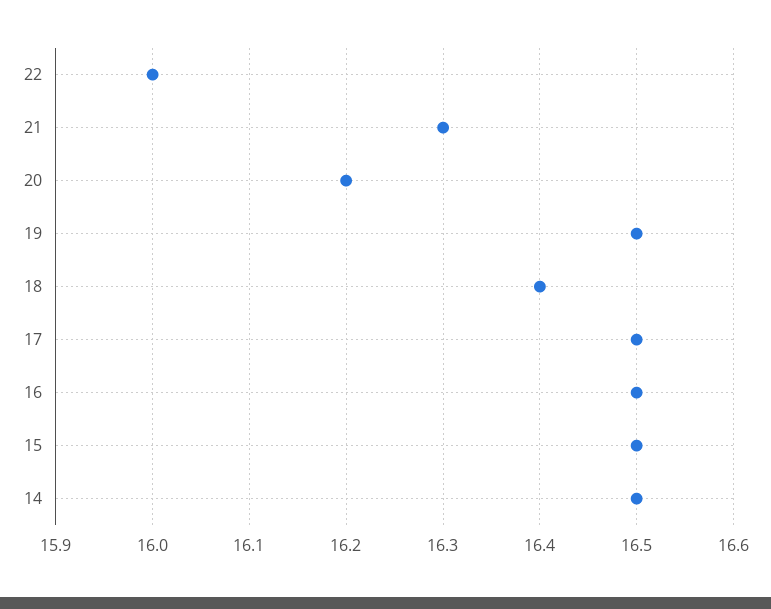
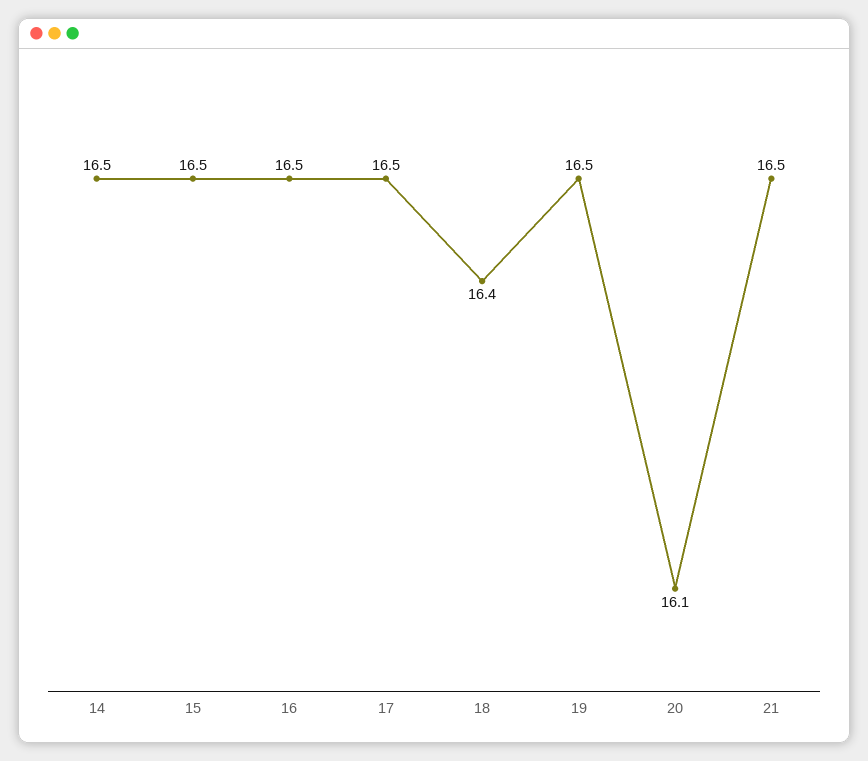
22: 16 -> none
21: 16.3 -> 16.5
20: 16.2 -> 16.1

